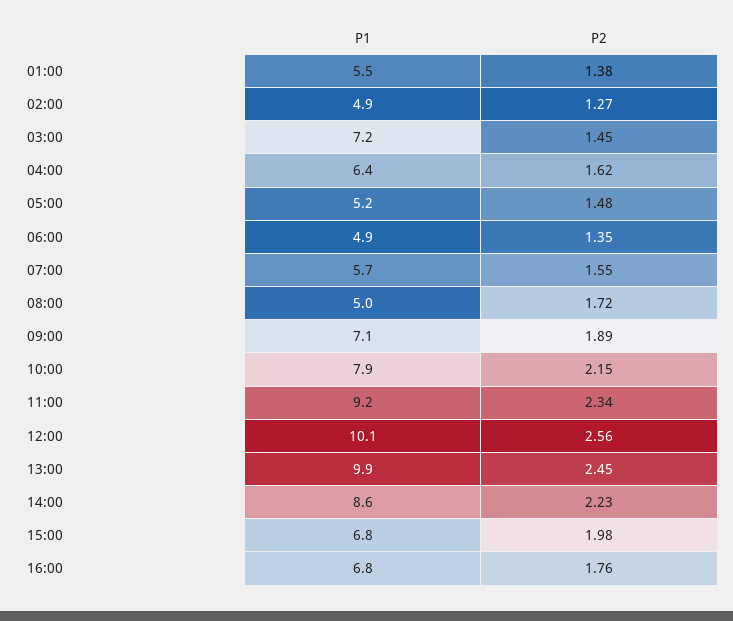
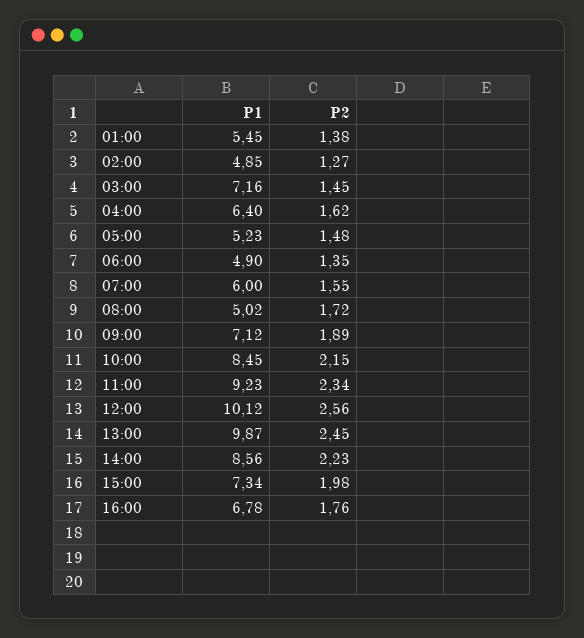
P1, 07:00: 5.7 -> 6
P1, 10:00: 7.9 -> 8.45
P1, 15:00: 6.8 -> 7.34

